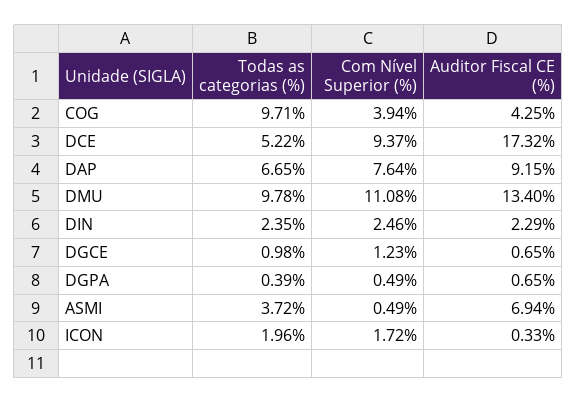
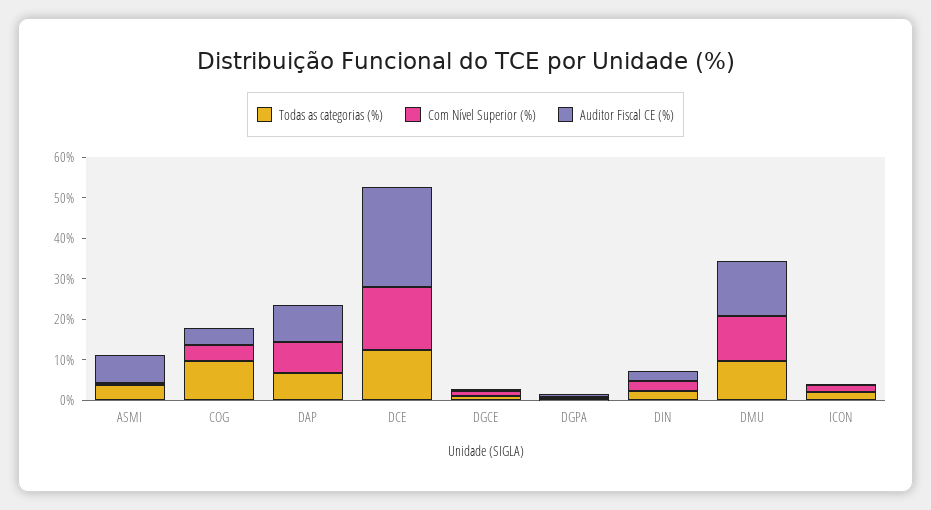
Todas as categorias (%), DCE: 5.22 -> 12
Com Nível Superior (%), DCE: 9.37 -> 16
Auditor Fiscal CE (%), DCE: 17.32 -> 24

